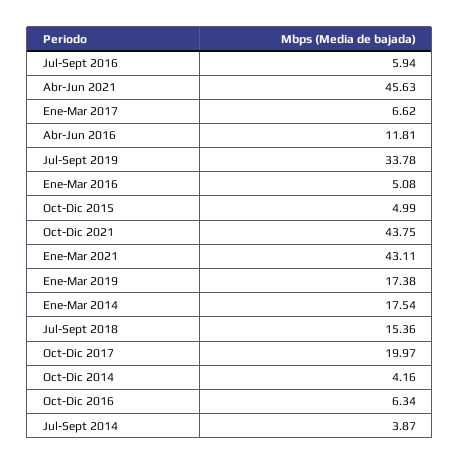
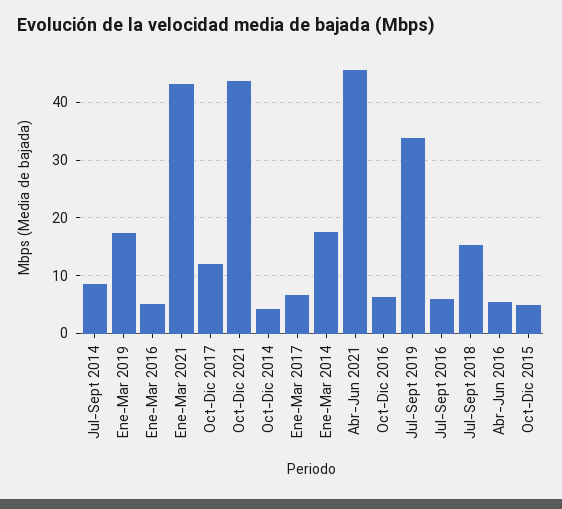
Abr-Jun 2016: 11.81 -> 6
Oct-Dic 2017: 19.97 -> 12
Jul-Sept 2014: 3.87 -> 8

